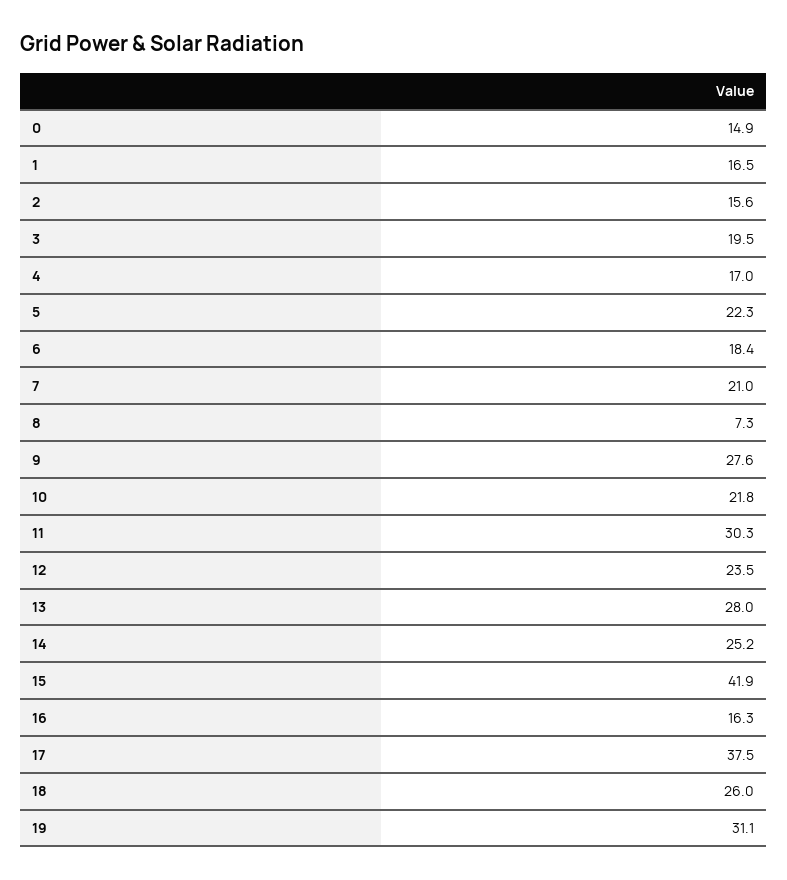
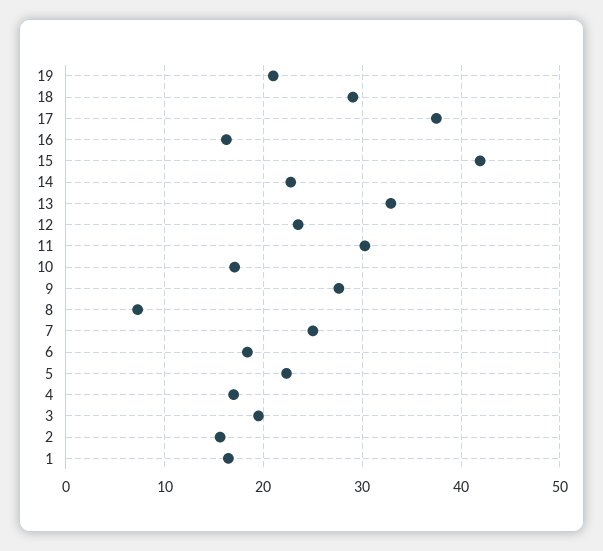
0: 14.9 -> none
7: 21 -> 25
10: 21.8 -> 17
13: 28 -> 33
14: 25.2 -> 23
18: 26 -> 29
19: 31.1 -> 21

